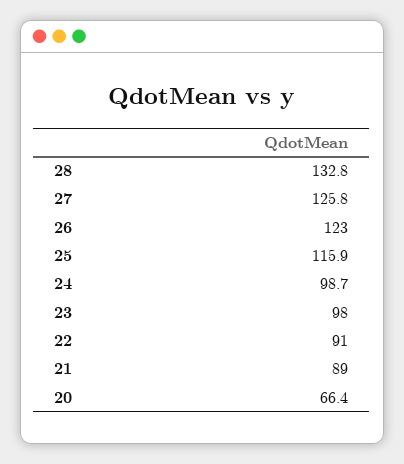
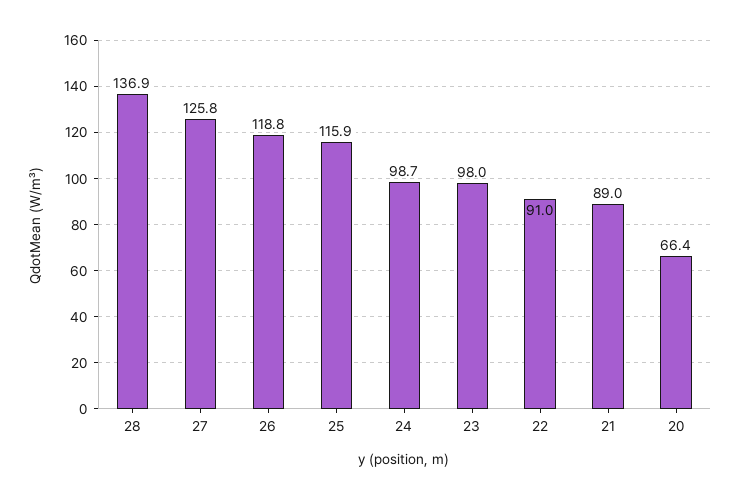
28: 132.8 -> 136.9
26: 123 -> 118.8

